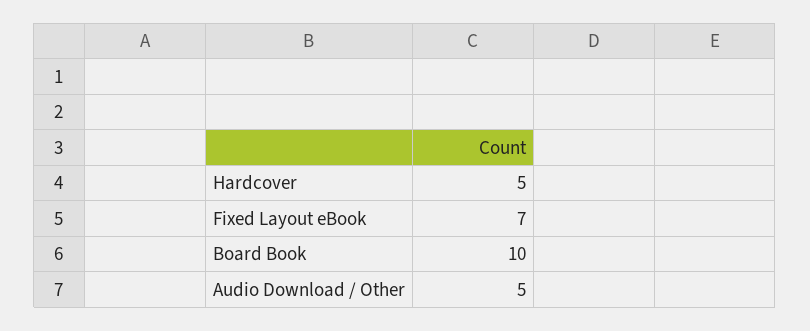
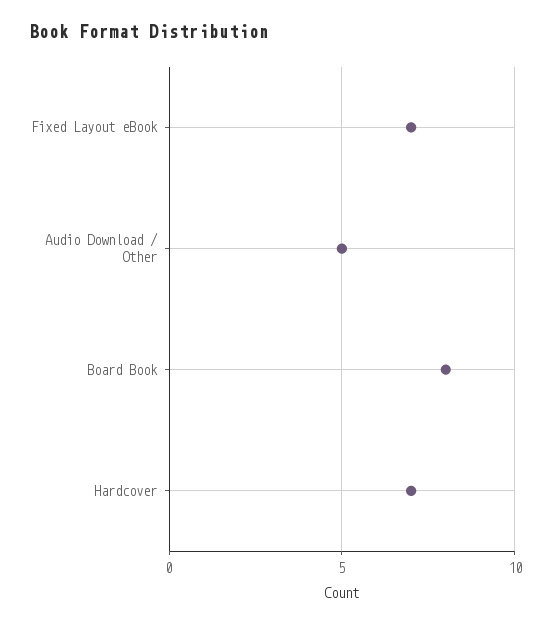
Hardcover: 5 -> 7
Board Book: 10 -> 8

